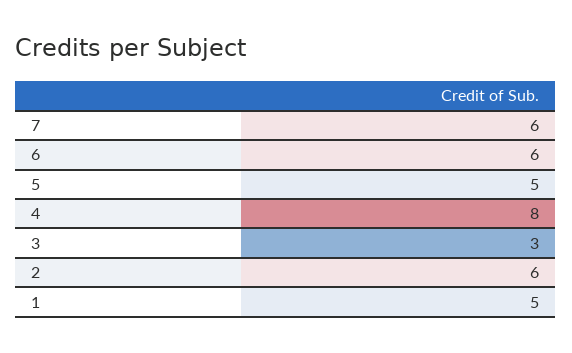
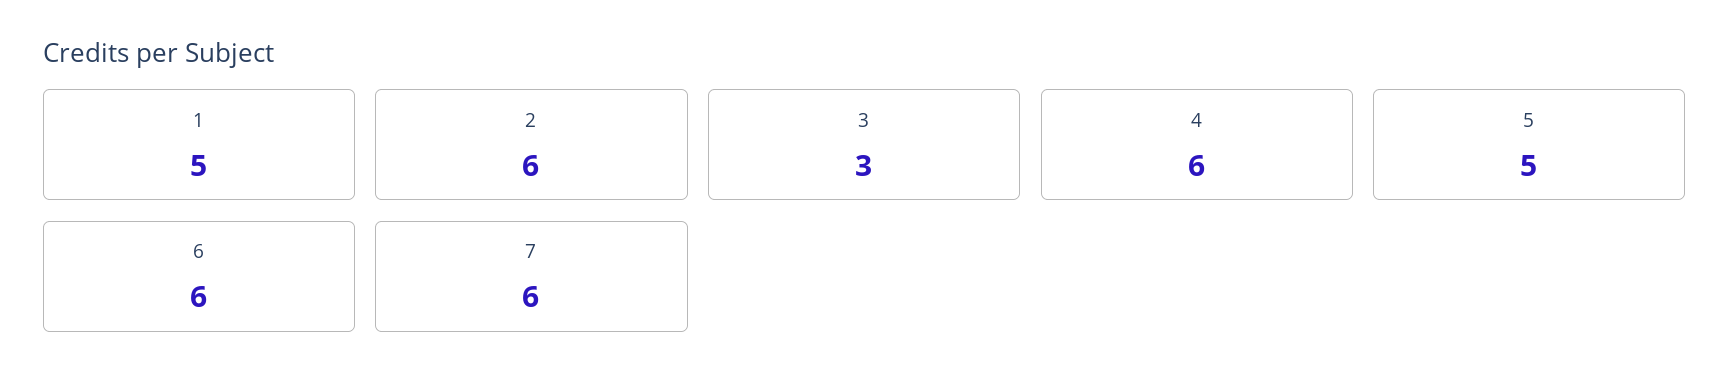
4: 8 -> 6

